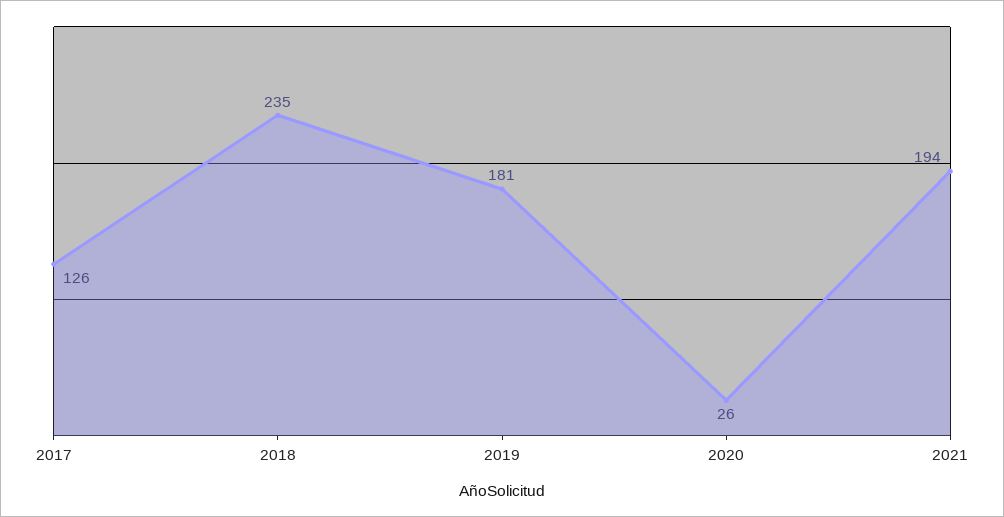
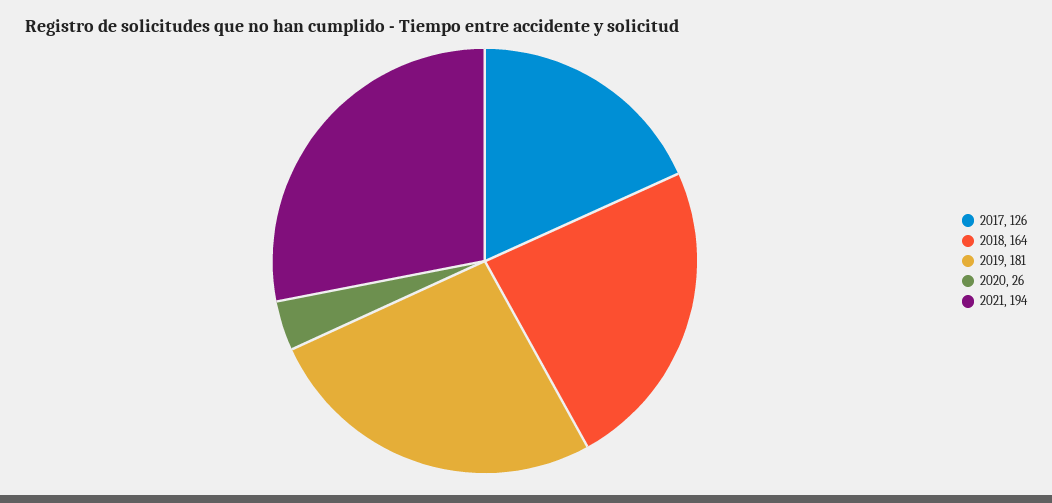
2018: 235 -> 164

